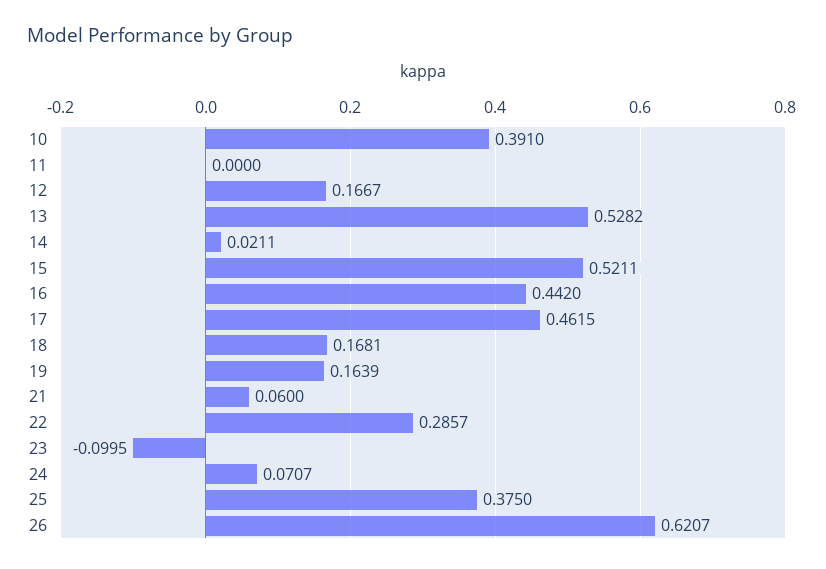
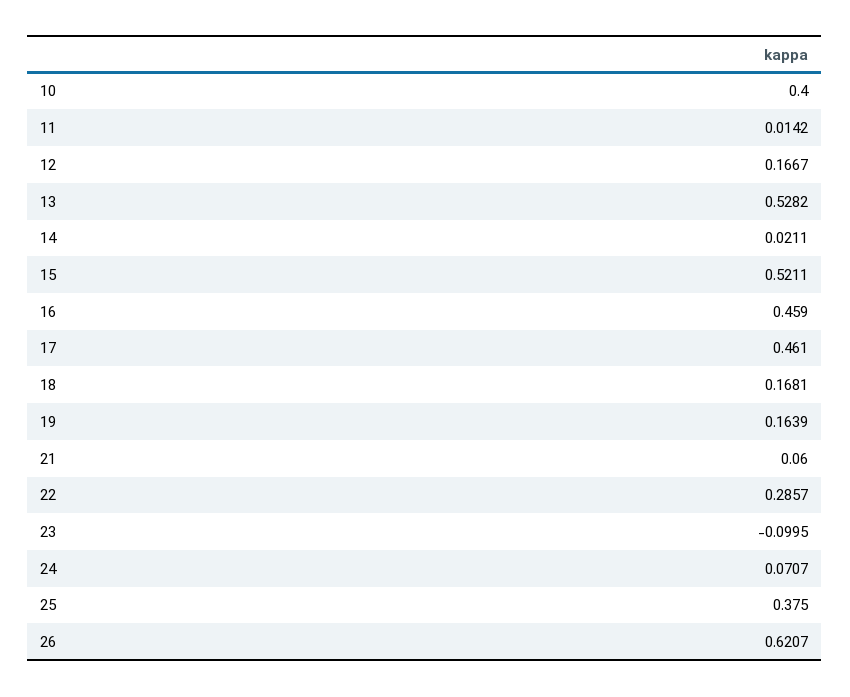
10: 0.391 -> 0.4
11: 0 -> 0.0142
16: 0.442 -> 0.459
17: 0.4615 -> 0.461

